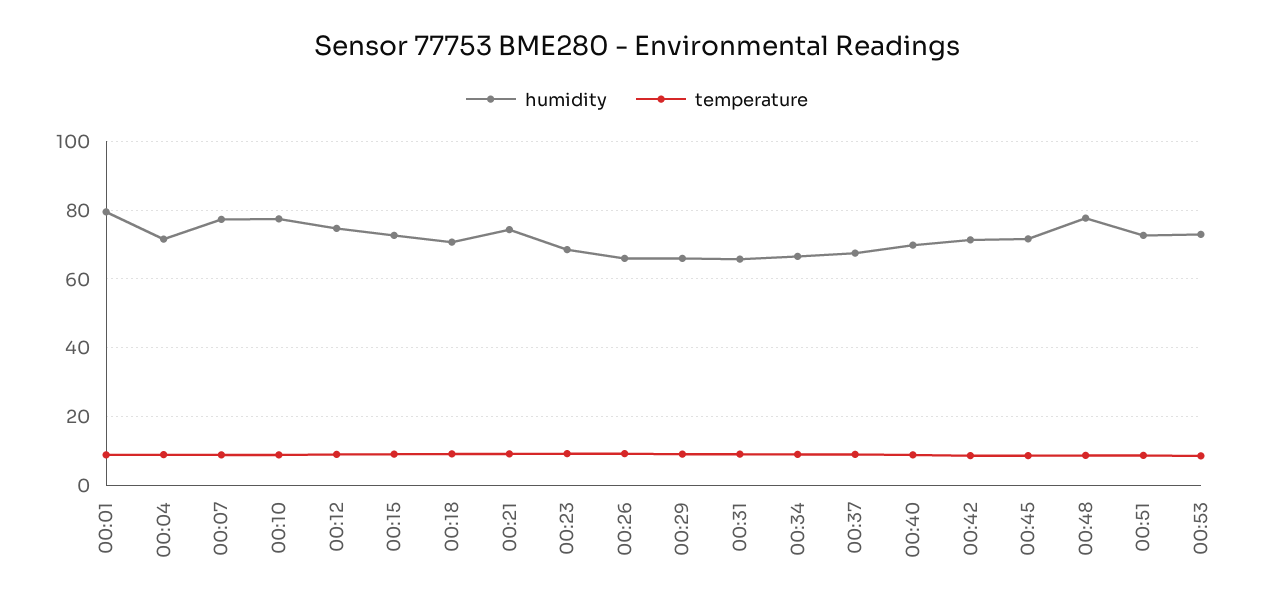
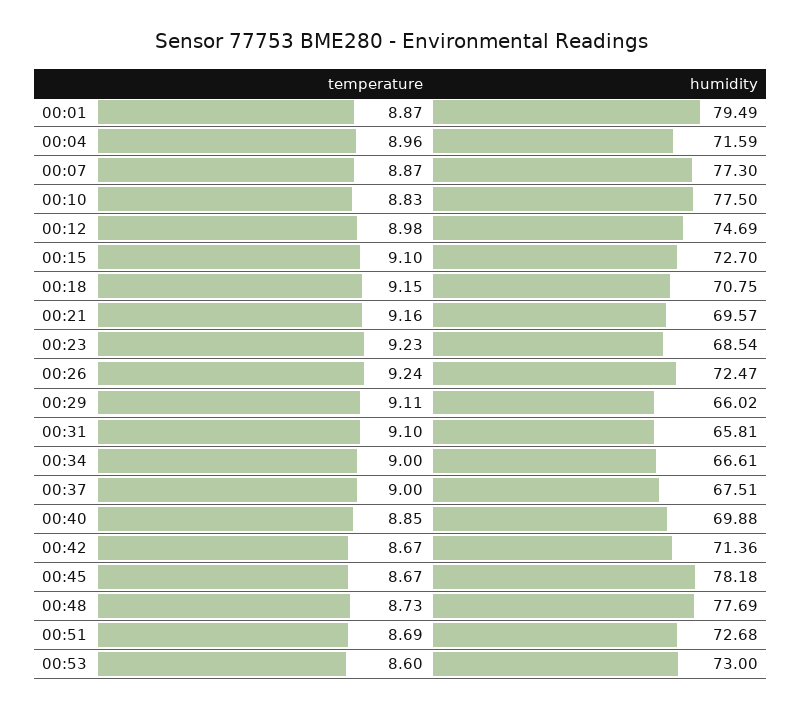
humidity, 00:21: 74 -> 69.57
humidity, 00:26: 66 -> 72.47
humidity, 00:45: 72 -> 78.18

